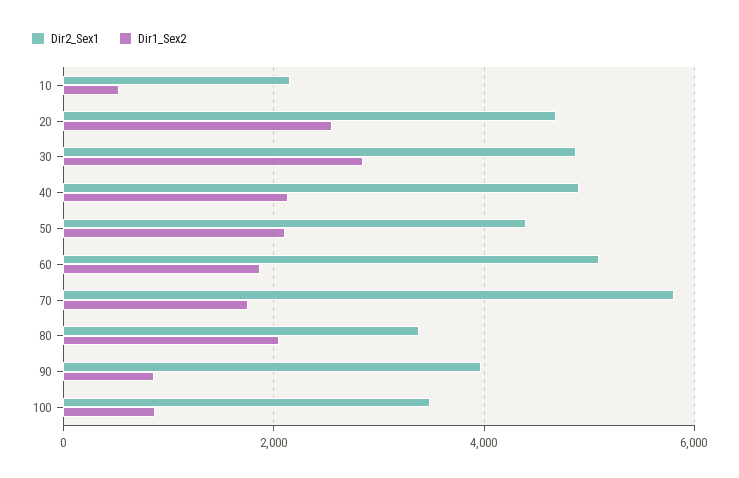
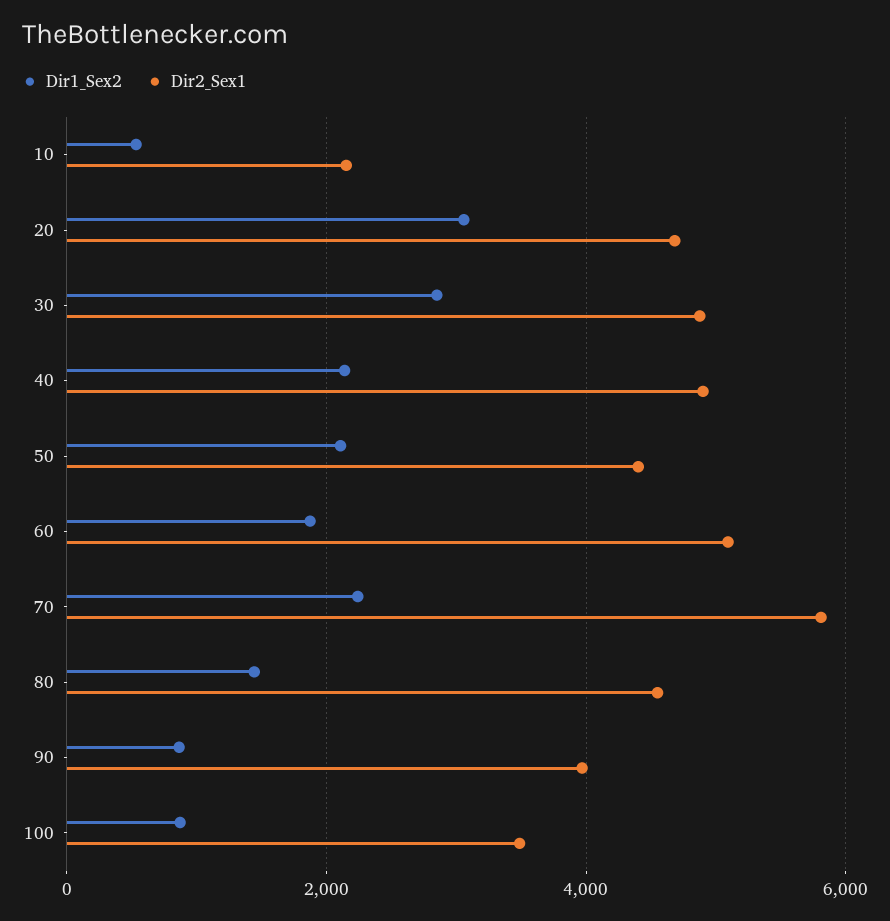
Dir1_Sex2, 20: 2600 -> 3000
Dir1_Sex2, 70: 1800 -> 2200
Dir2_Sex1, 80: 3400 -> 4600
Dir1_Sex2, 80: 2000 -> 1400

